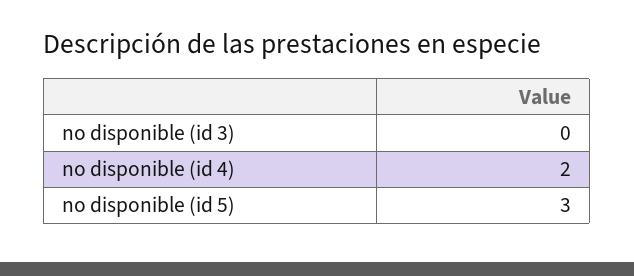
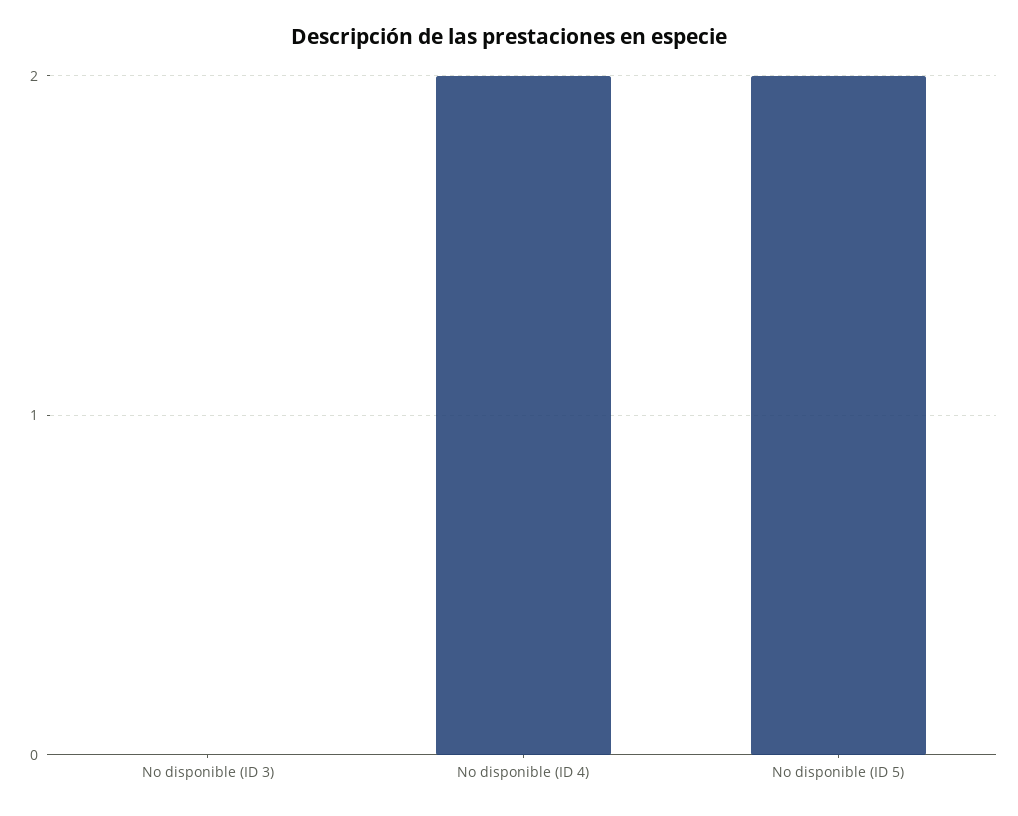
no disponible (id 5): 3 -> 2

